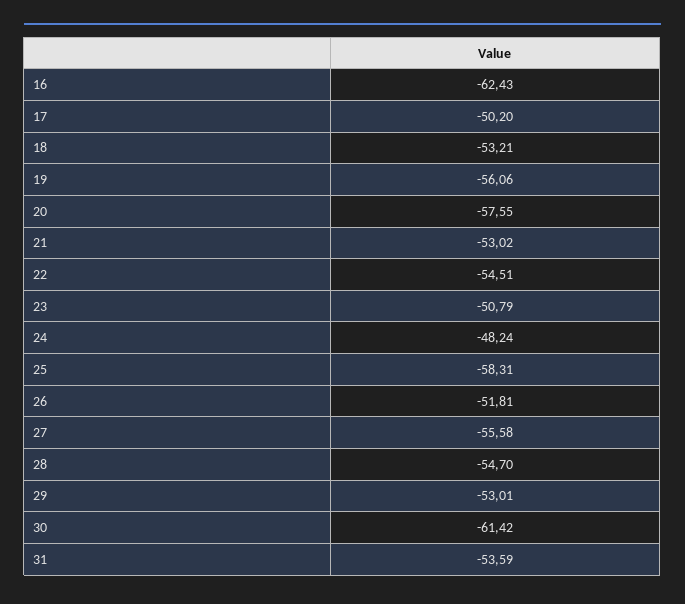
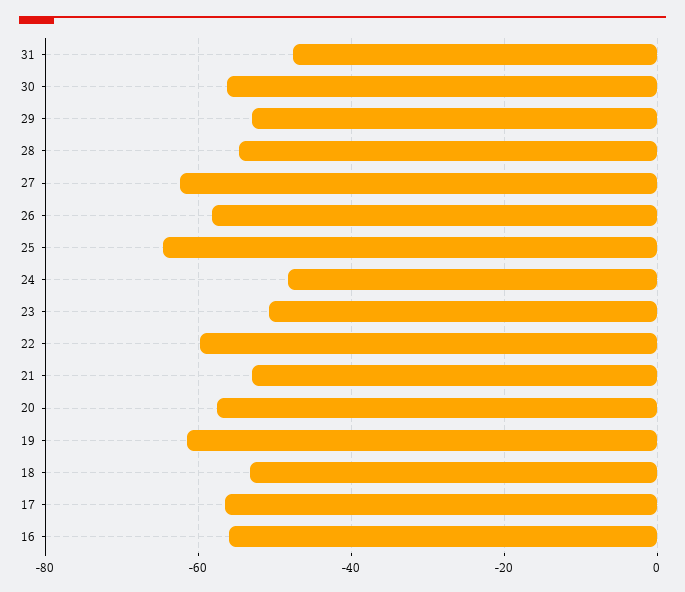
16: -62.43 -> -56
17: -50.2 -> -56
19: -56.06 -> -62
22: -54.51 -> -60
25: -58.31 -> -64
26: -51.81 -> -58
27: -55.58 -> -62
30: -61.42 -> -56
31: -53.59 -> -48

